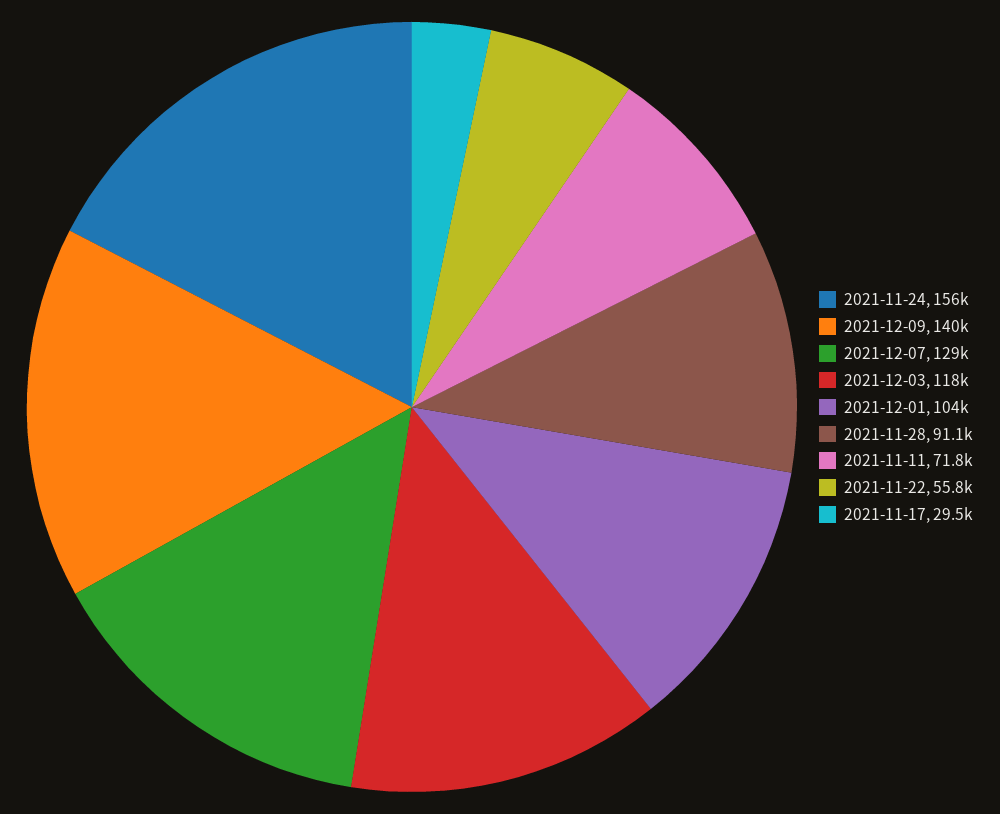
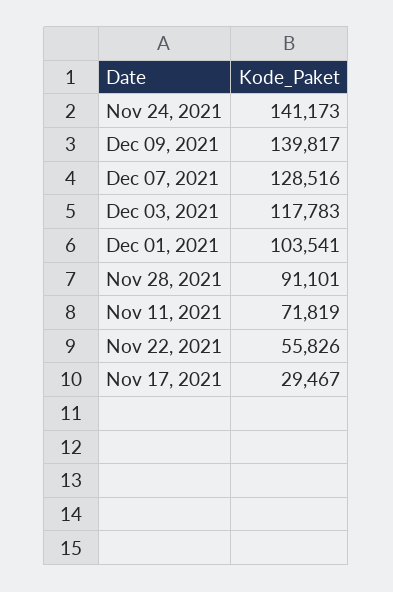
2021-11-24: 156000 -> 141173

